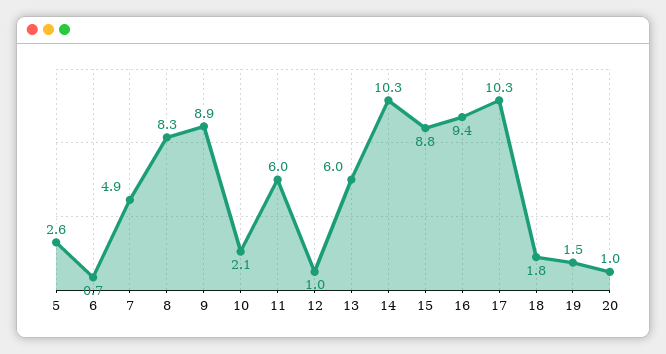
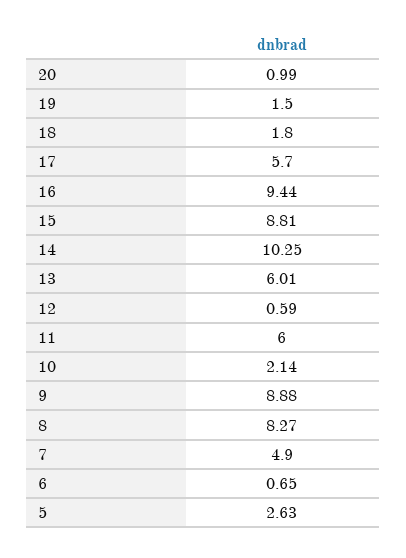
12: 1 -> 0.59
17: 10.3 -> 5.7

